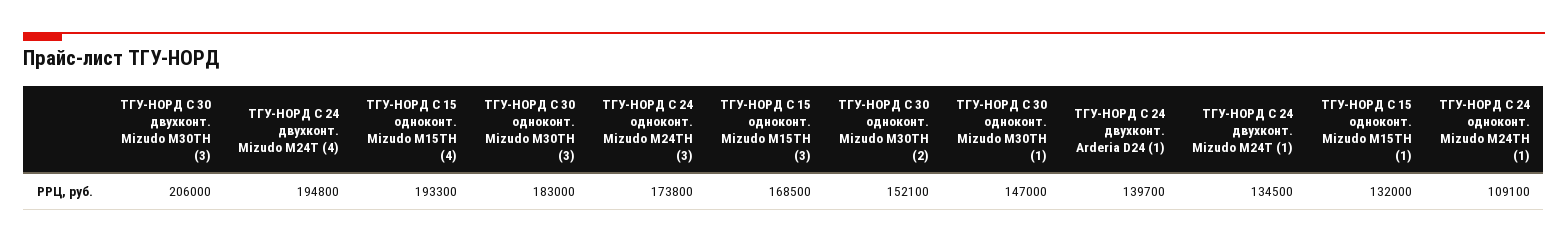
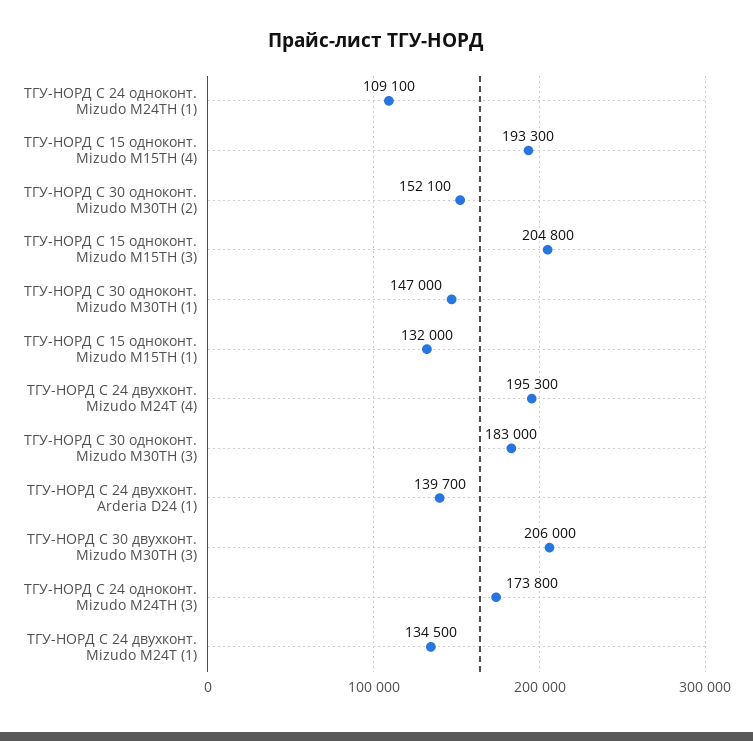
ТГУ-НОРД С 24 двухконт. Mizudo M24T (4): 194800 -> 195300
ТГУ-НОРД С 15 одноконт. Mizudo M15TH (3): 168500 -> 204800

